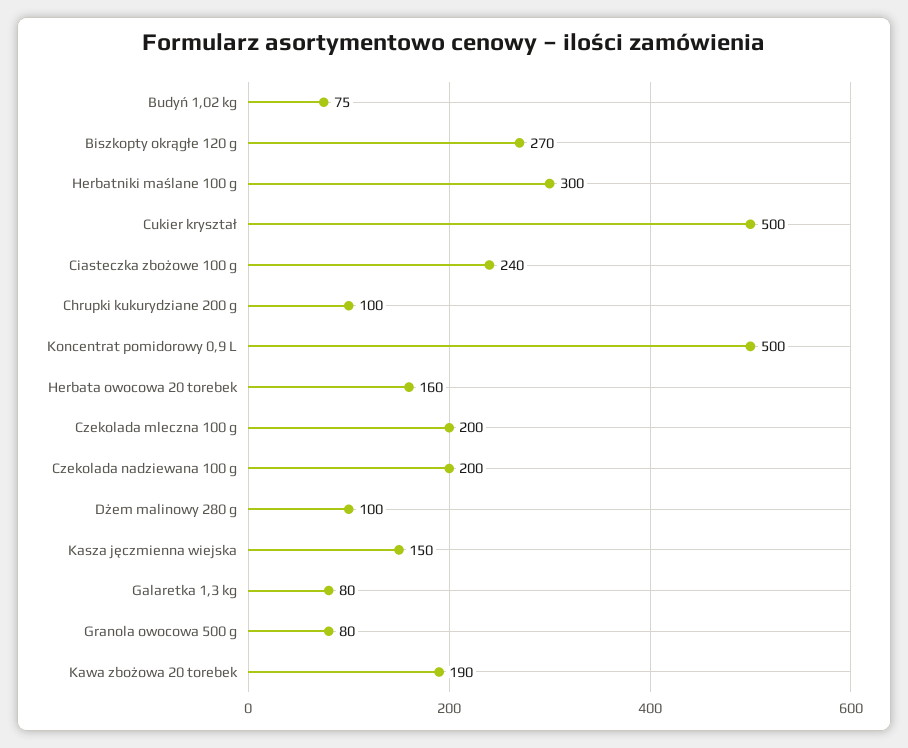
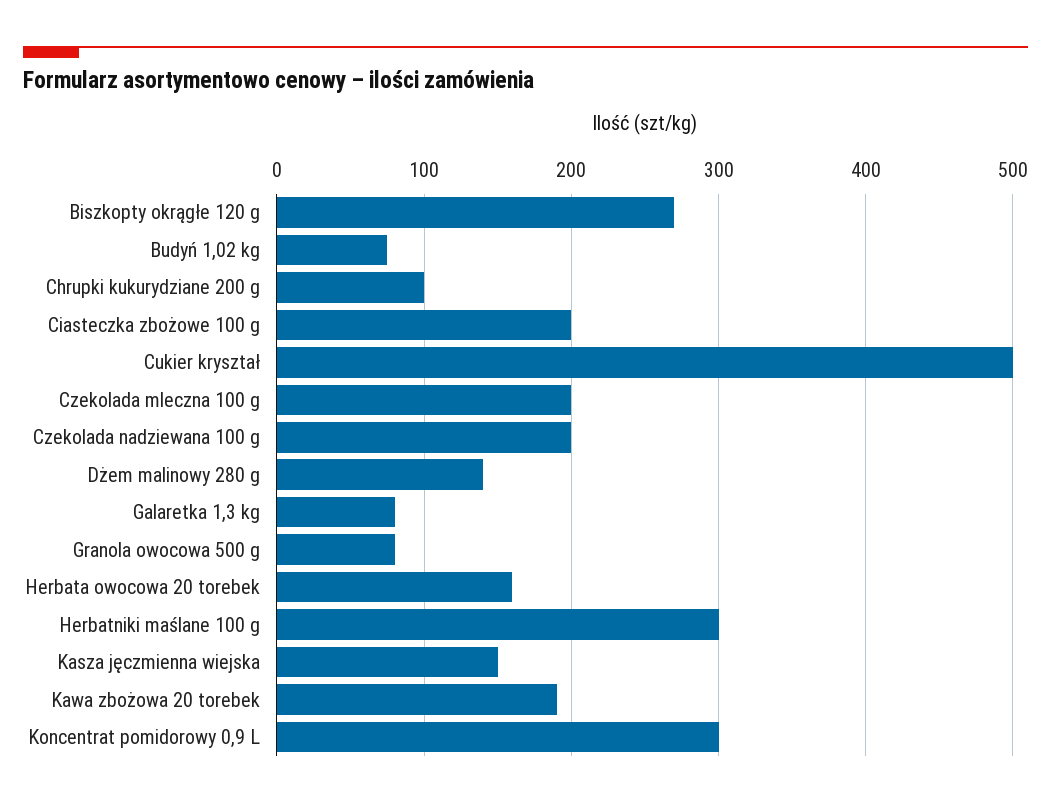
Ciasteczka zbożowe 100 g: 240 -> 200
Koncentrat pomidorowy 0,9 L: 500 -> 300
Dżem malinowy 280 g: 100 -> 140

